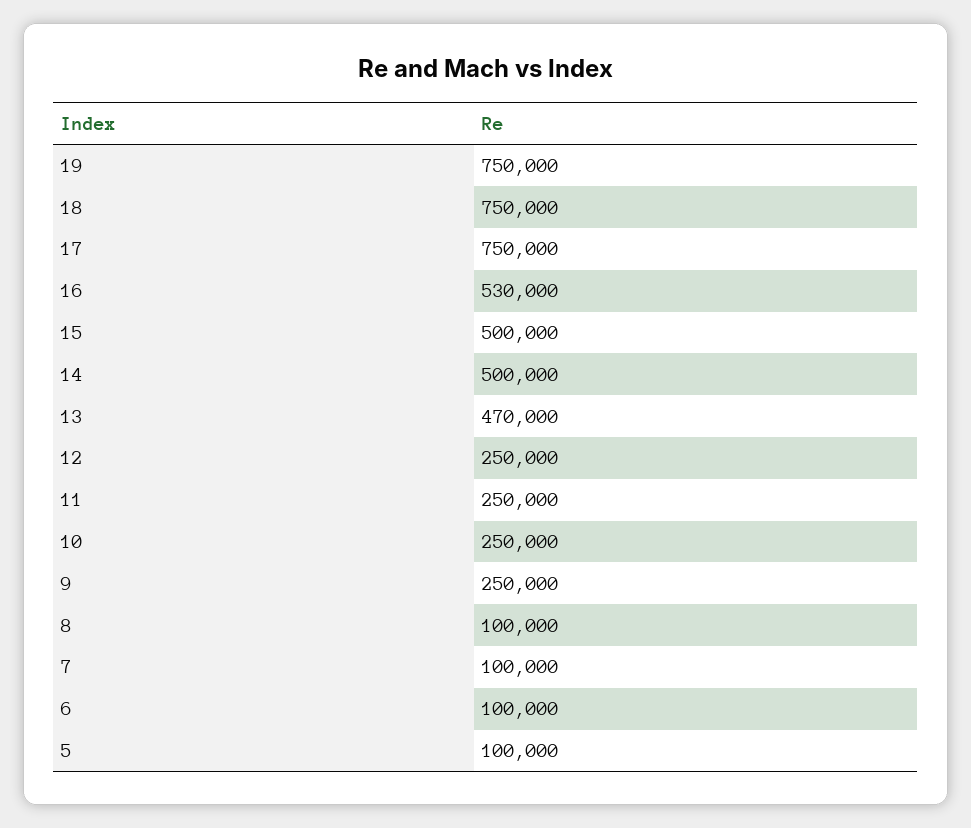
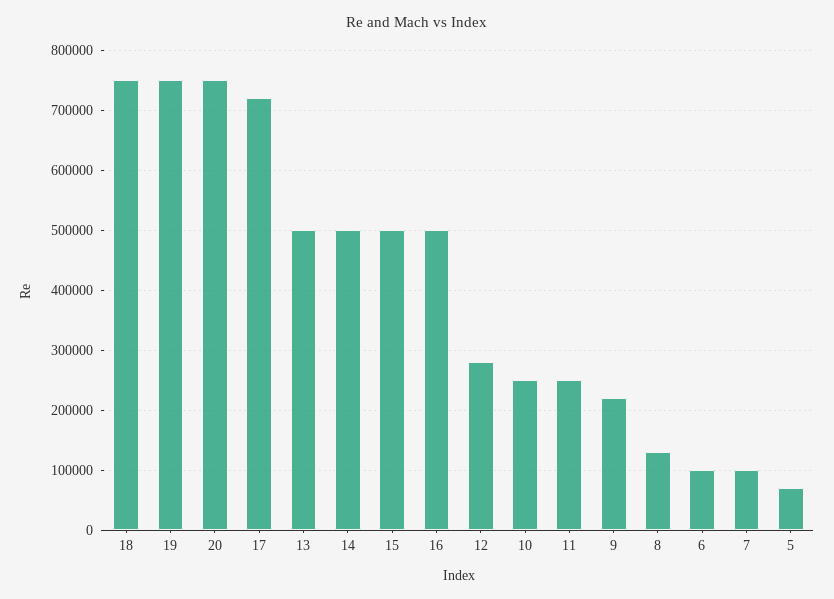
17: 750000 -> 720000
16: 530000 -> 500000
13: 470000 -> 500000
12: 250000 -> 280000
9: 250000 -> 220000
8: 100000 -> 130000
5: 100000 -> 70000
20: none -> 750000

